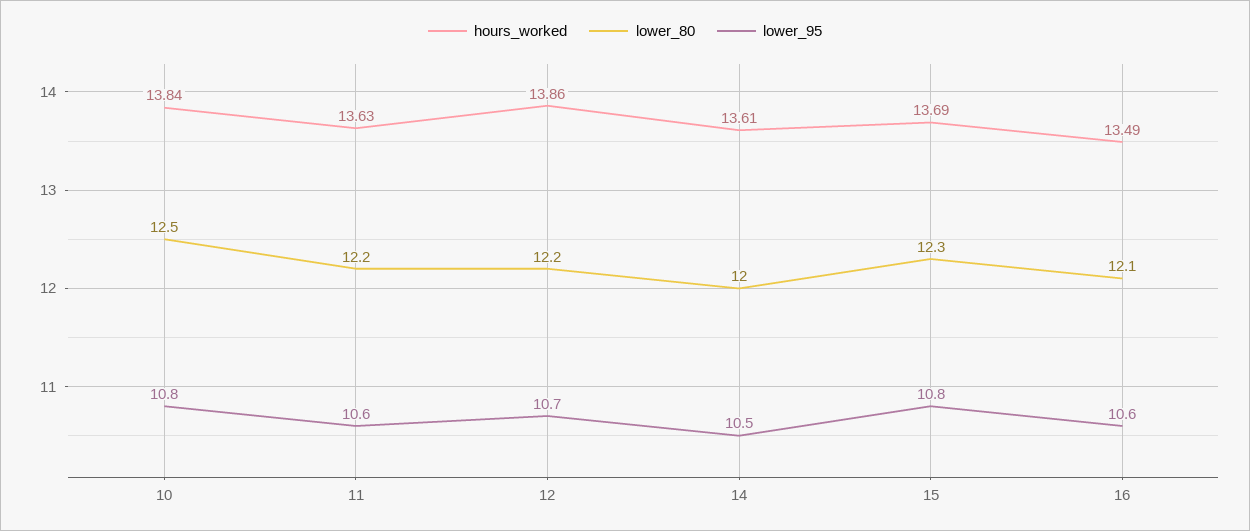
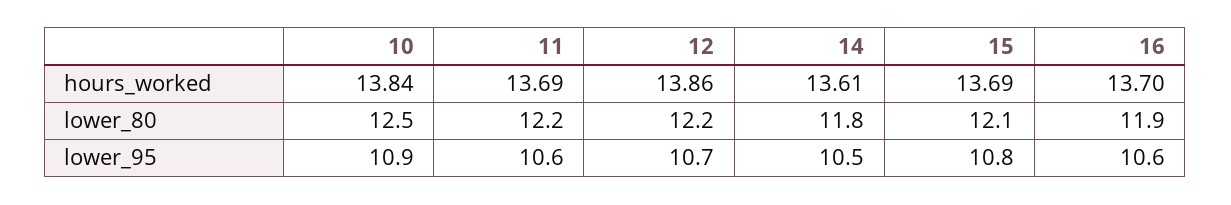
lower_95, 10: 10.8 -> 10.9
hours_worked, 11: 13.63 -> 13.69
lower_80, 14: 12 -> 11.8
lower_80, 15: 12.3 -> 12.1
hours_worked, 16: 13.49 -> 13.7
lower_80, 16: 12.1 -> 11.9

